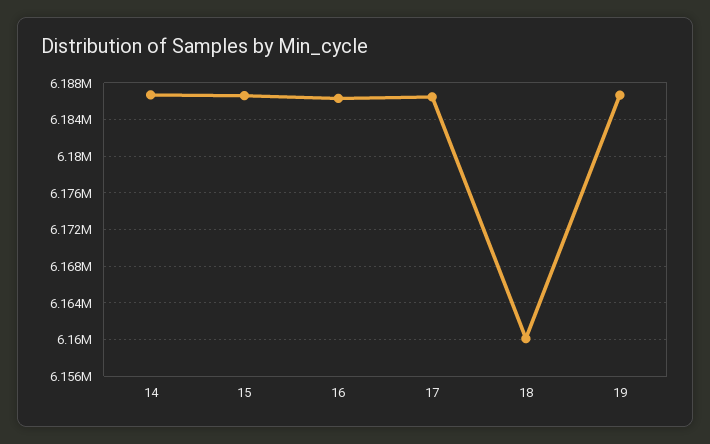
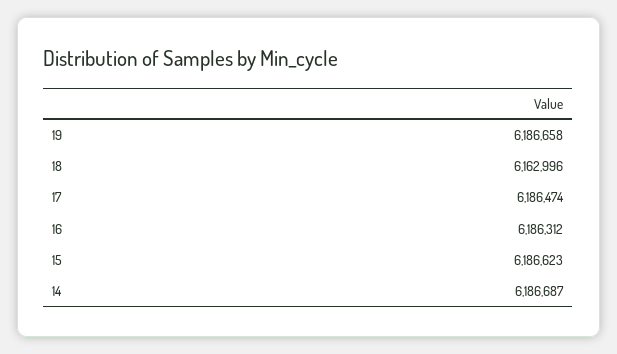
18: 6160000 -> 6162996

